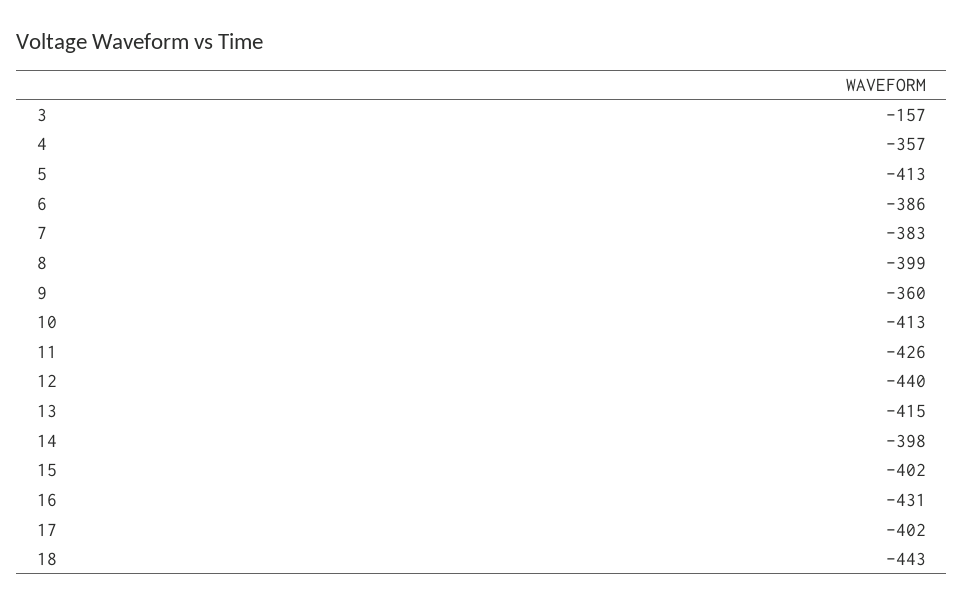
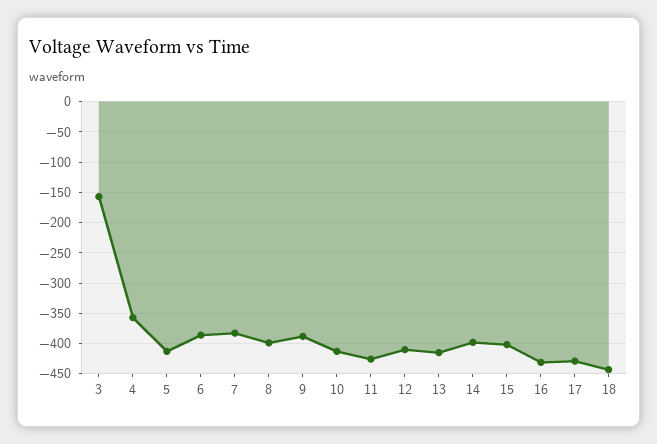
9: -360 -> -390
12: -440 -> -410
17: -402 -> -430

